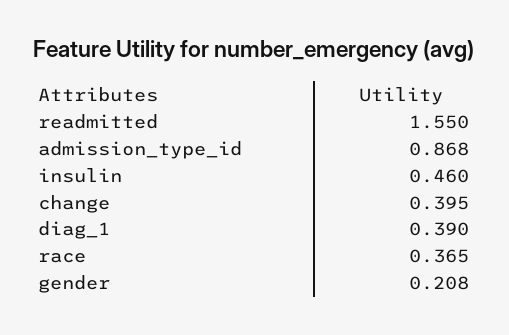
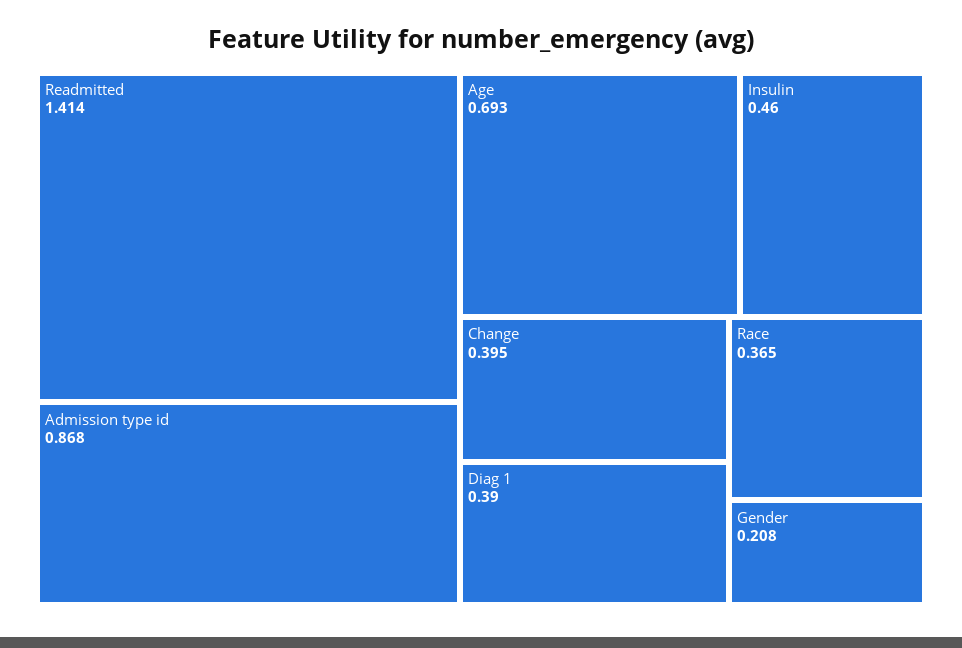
readmitted: 1.55 -> 1.414
Age: none -> 0.693

